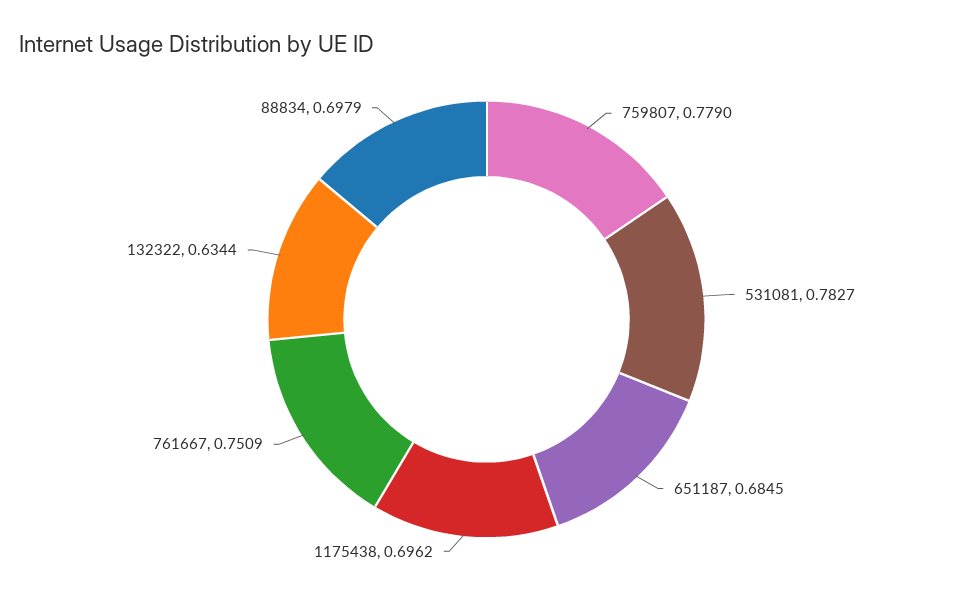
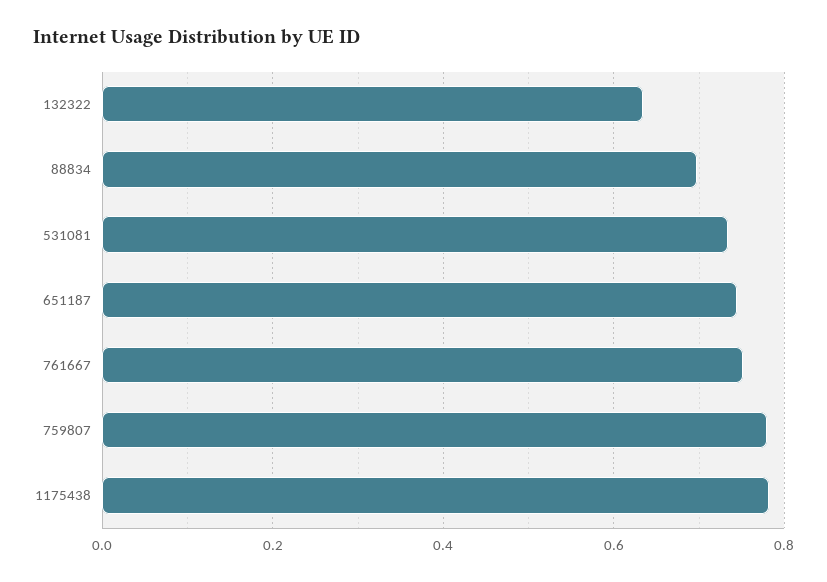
531081: 0.7827 -> 0.74
651187: 0.6845 -> 0.74
1175438: 0.6962 -> 0.78

